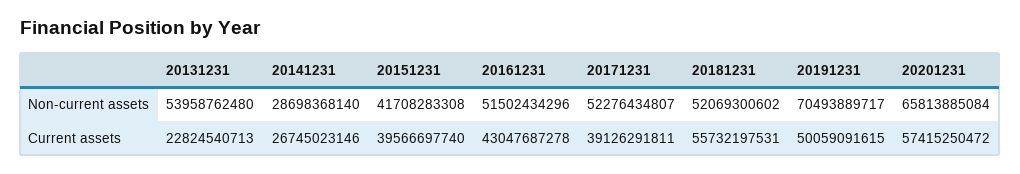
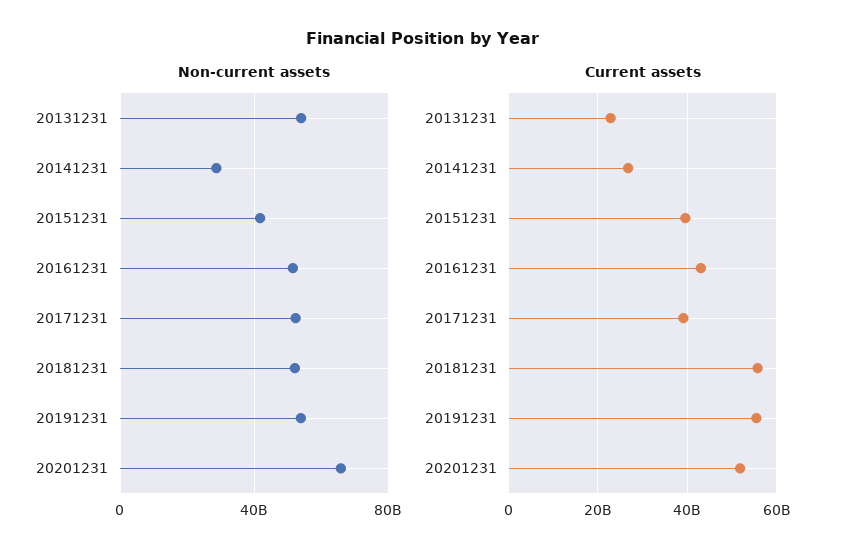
Non-current assets, 20191231: 70493889717 -> 55000000000
Current assets, 20191231: 50059091615 -> 56000000000
Current assets, 20201231: 57415250472 -> 52000000000

